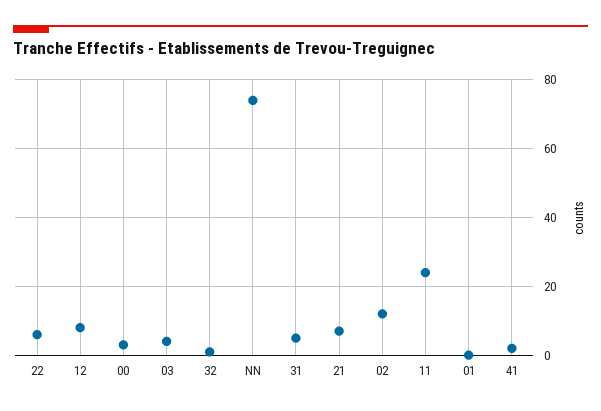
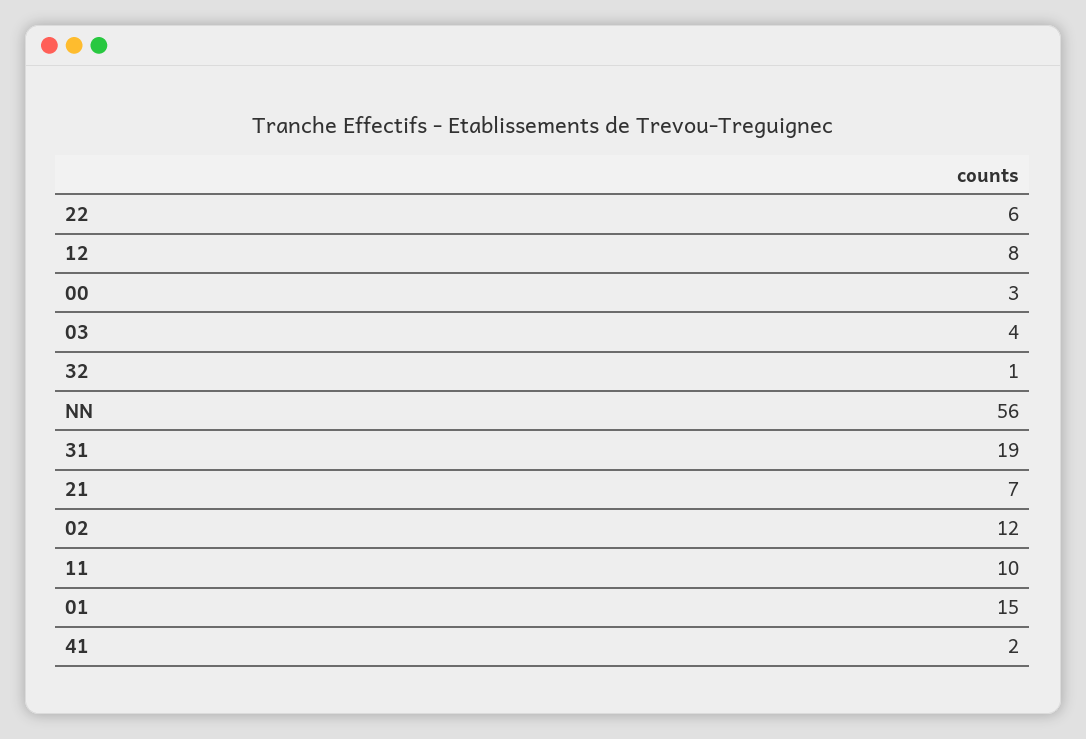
NN: 75 -> 56
31: 5 -> 19
11: 25 -> 10
01: 0 -> 15

